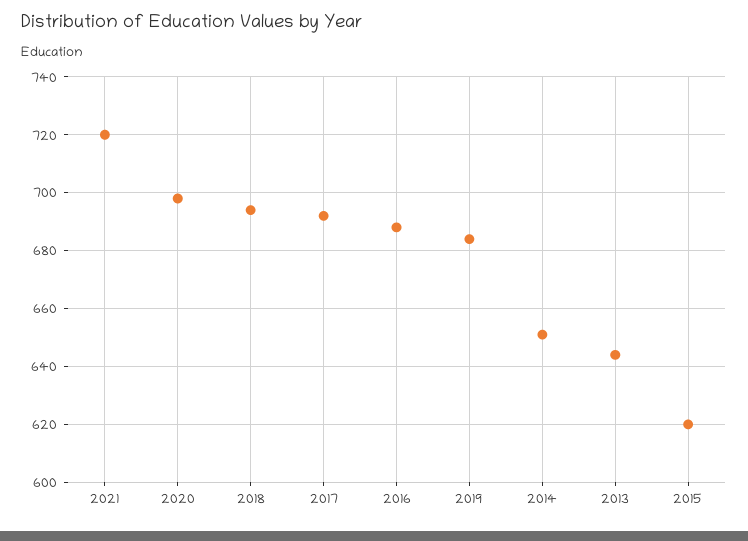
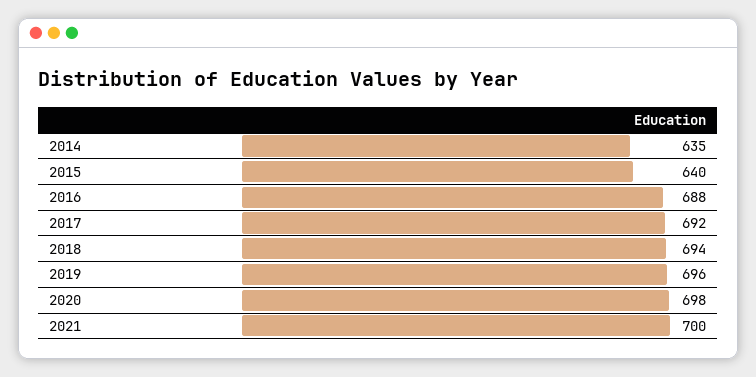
2021: 720 -> 700
2019: 685 -> 696
2014: 650 -> 635
2013: 645 -> none
2015: 620 -> 640

